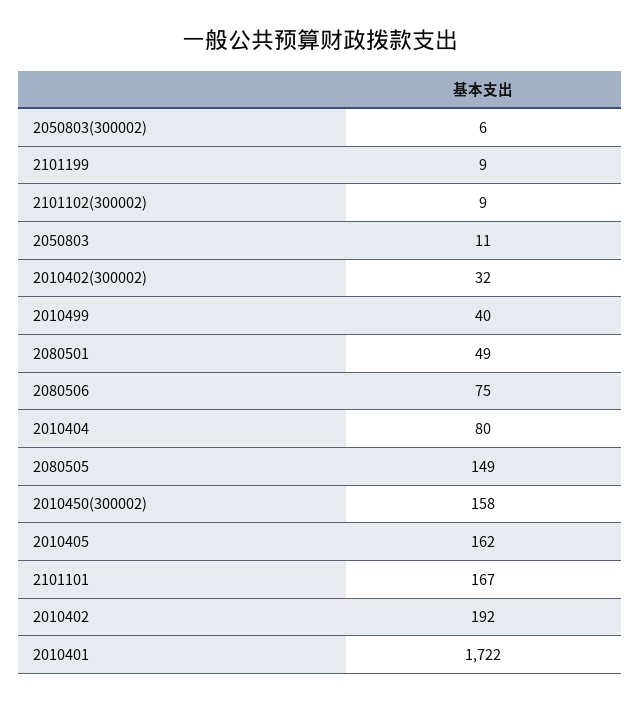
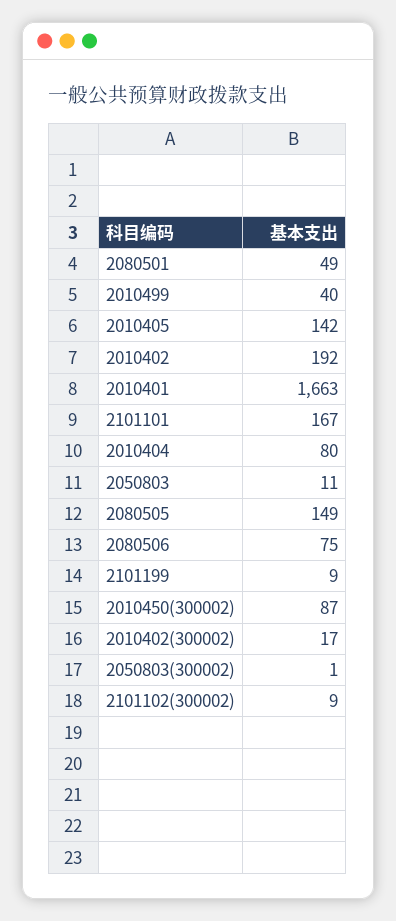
2050803(300002): 6 -> 1
2010402(300002): 32 -> 17
2010450(300002): 158 -> 87
2010405: 162 -> 142
2010401: 1722 -> 1663

